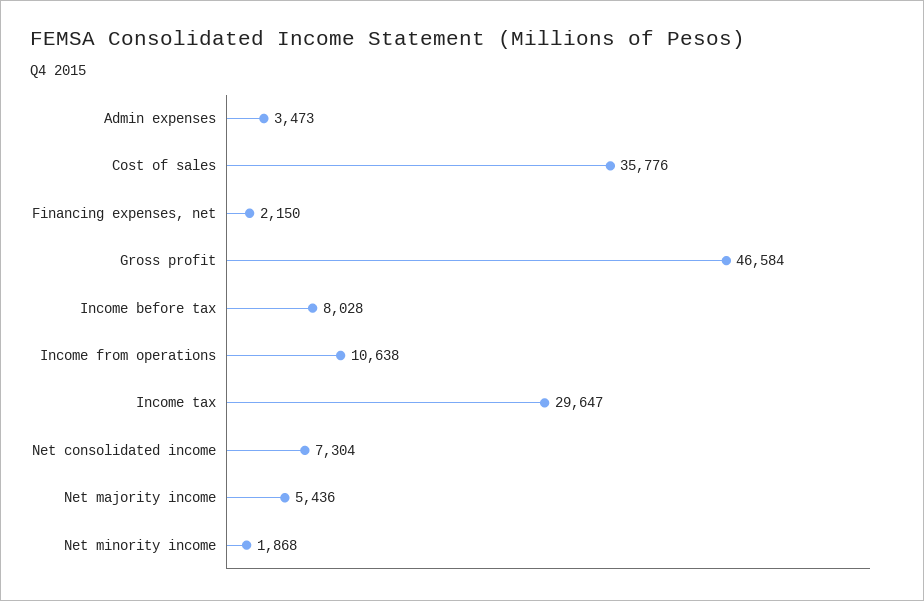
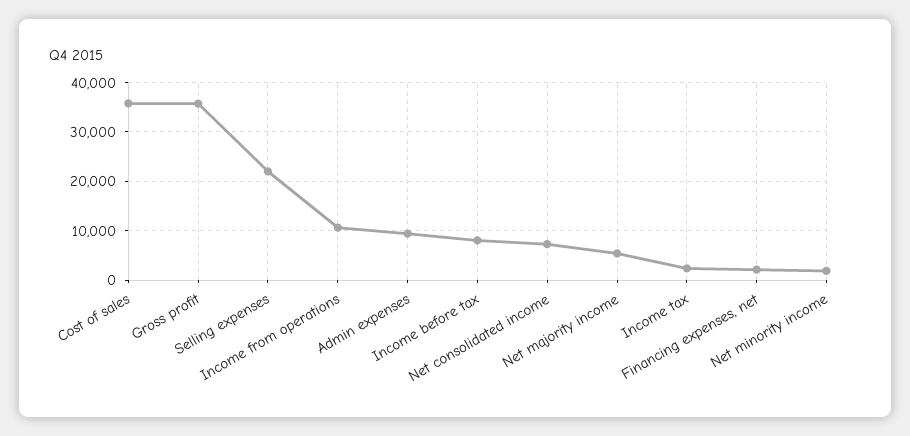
Admin expenses: 3473 -> 10000
Gross profit: 46584 -> 36000
Income tax: 29647 -> 2000
Selling expenses: none -> 22000

